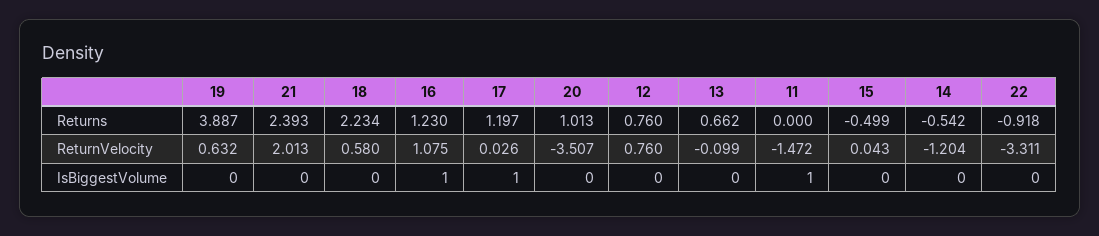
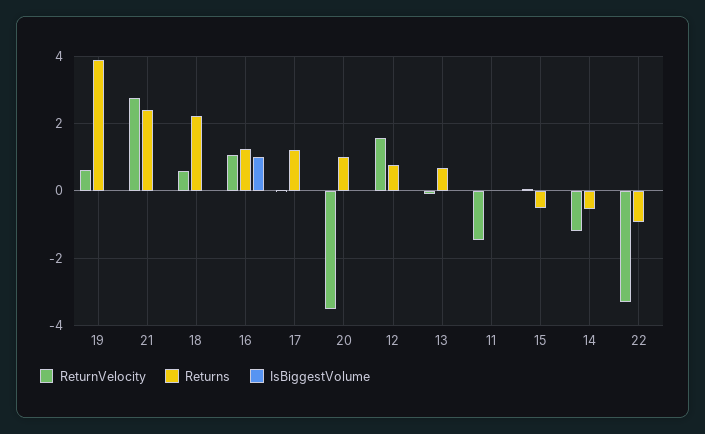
ReturnVelocity, 21: 2.013 -> 2.8
ReturnVelocity, 12: 0.76 -> 1.6
IsBiggestVolume, 17: 1 -> 0
IsBiggestVolume, 11: 1 -> 0

